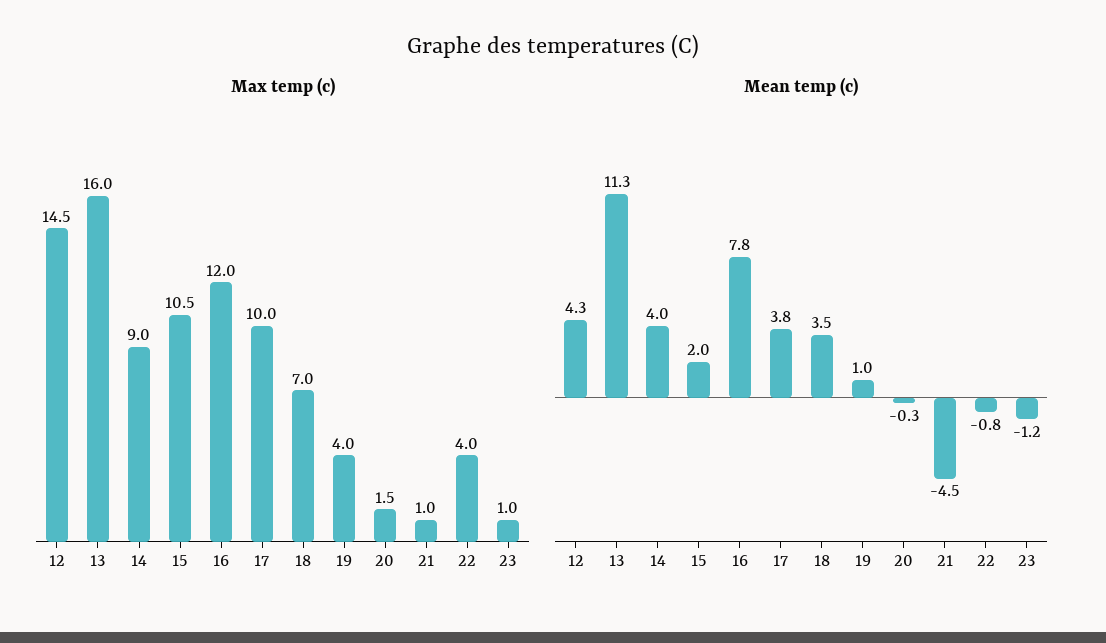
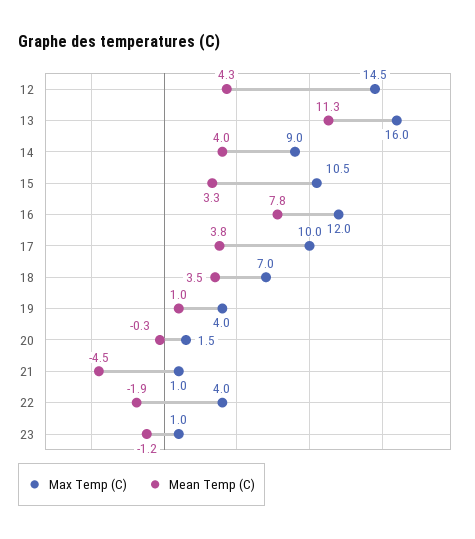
Mean temp (c), 15: 2 -> 3.3
Mean temp (c), 22: -0.8 -> -1.9

